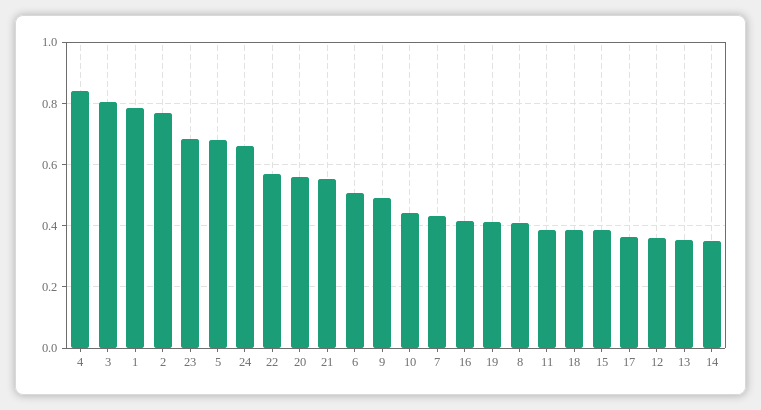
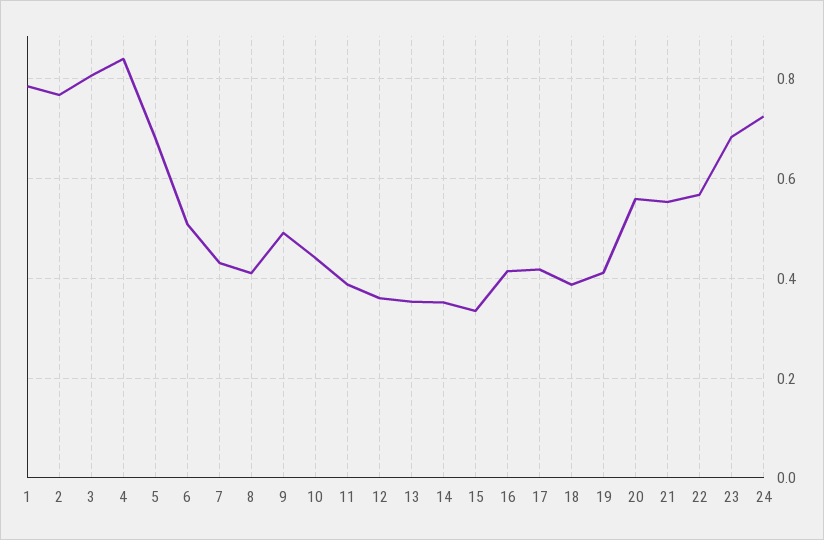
24: 0.66 -> 0.72
15: 0.38 -> 0.34
17: 0.36 -> 0.42

